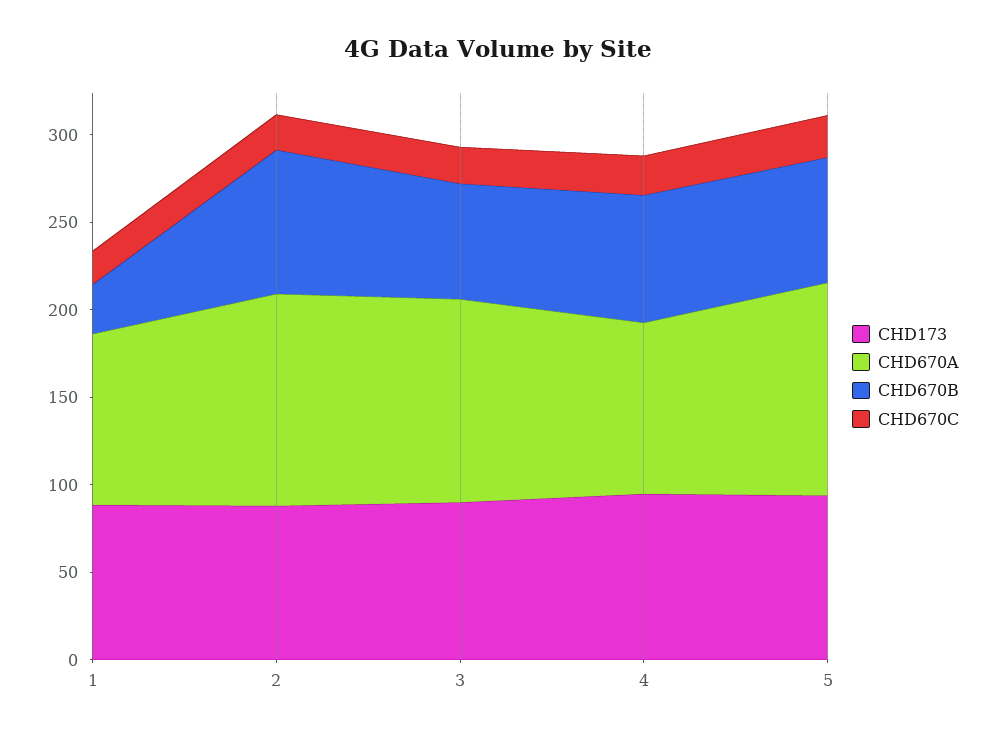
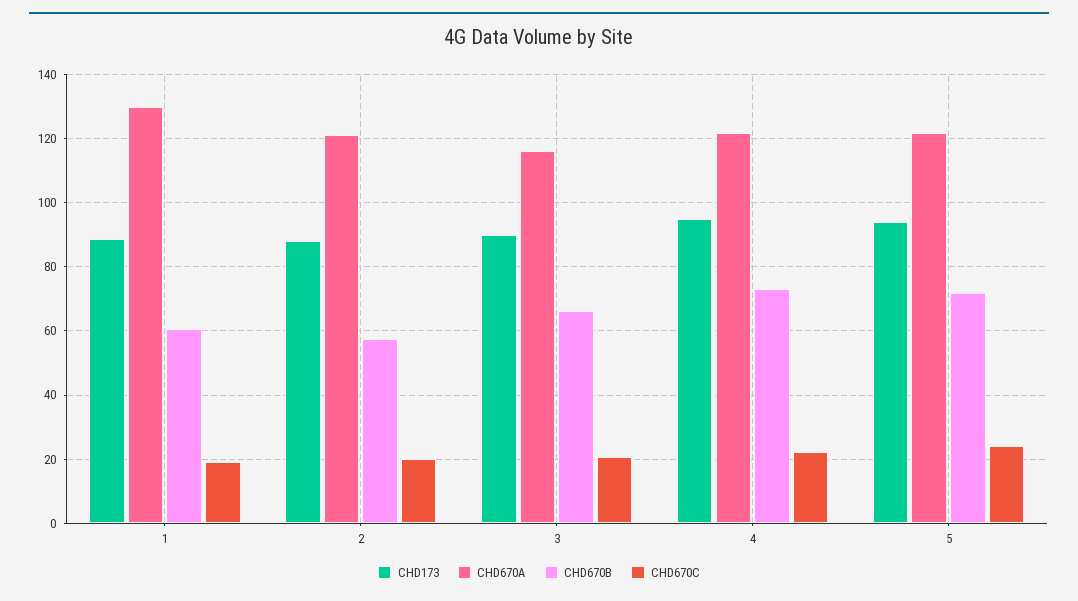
CHD670A, 1: 100 -> 130
CHD670B, 1: 30 -> 60
CHD670B, 2: 80 -> 58
CHD670A, 4: 100 -> 122

